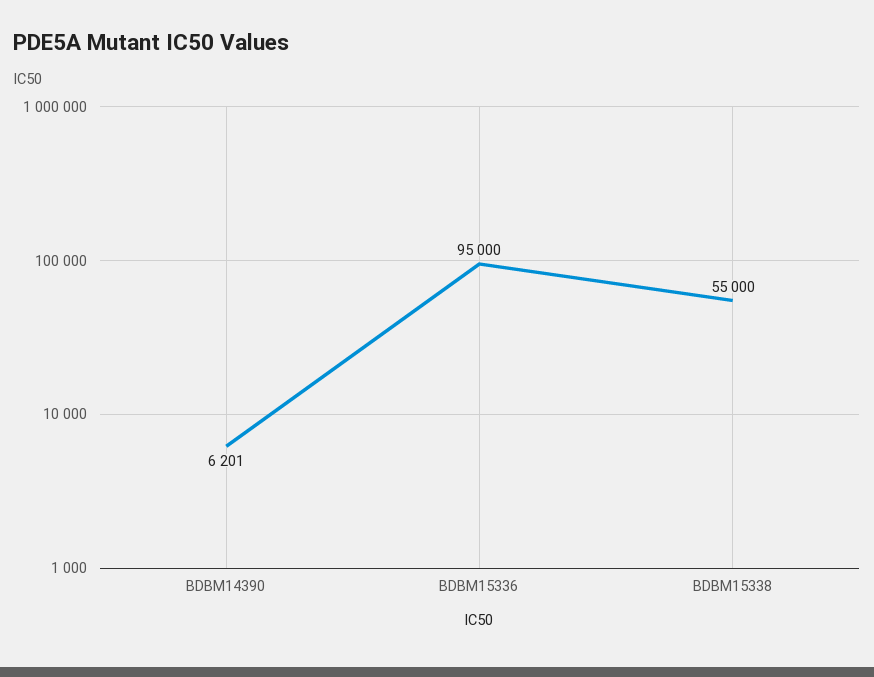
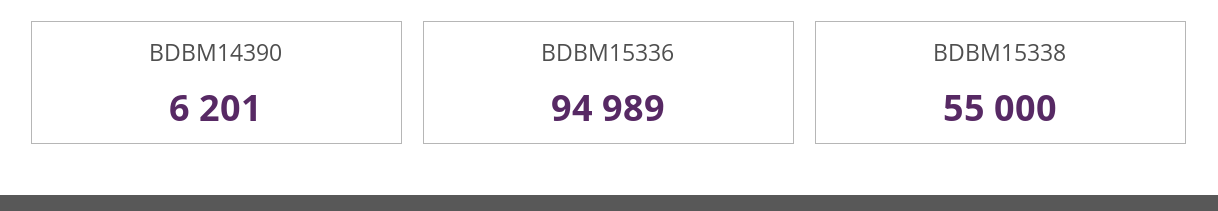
BDBM15336: 95000 -> 94989

